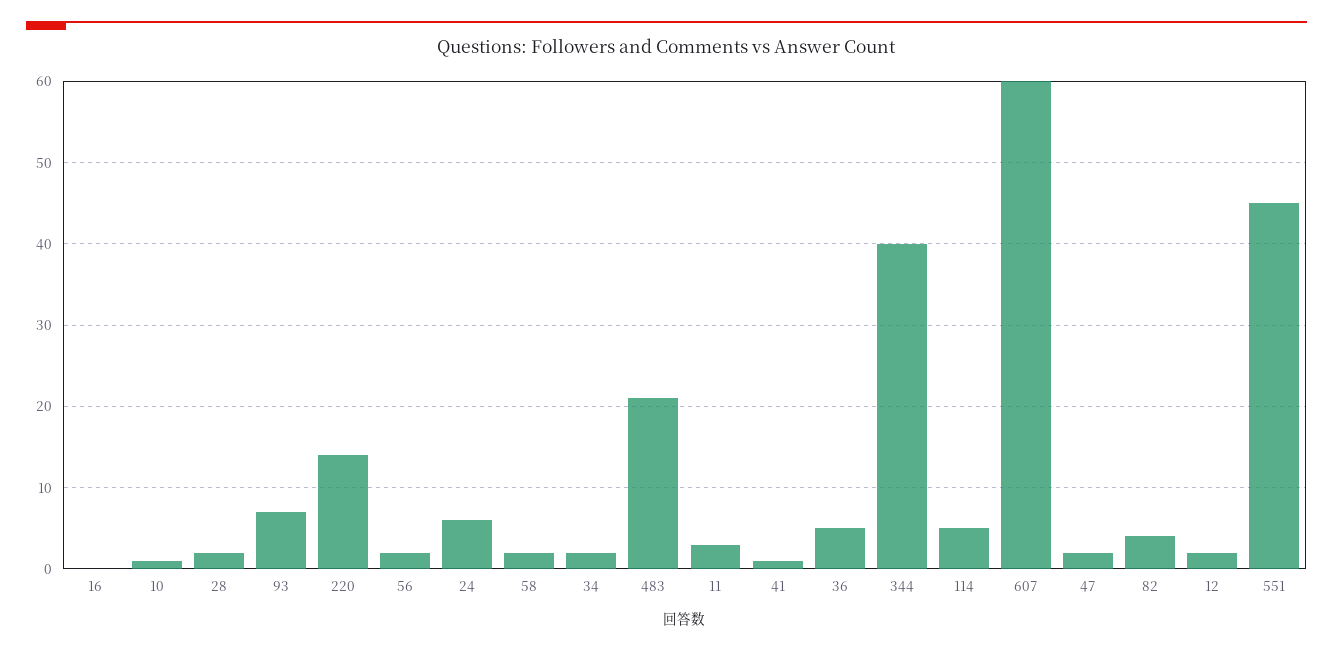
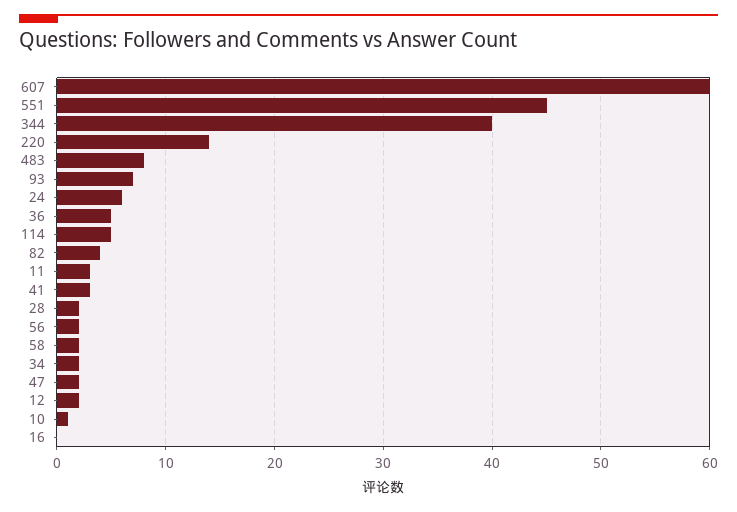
483: 21 -> 8
41: 1 -> 3

